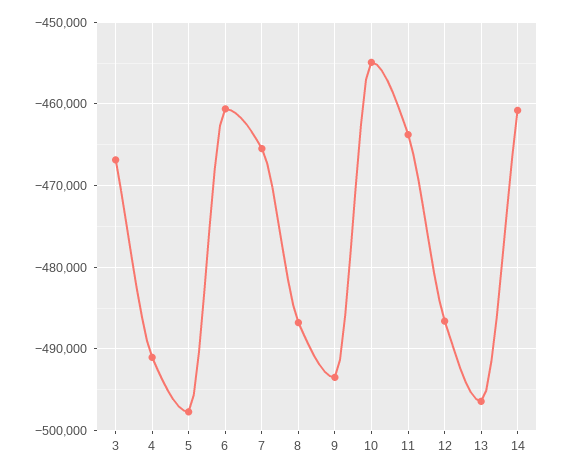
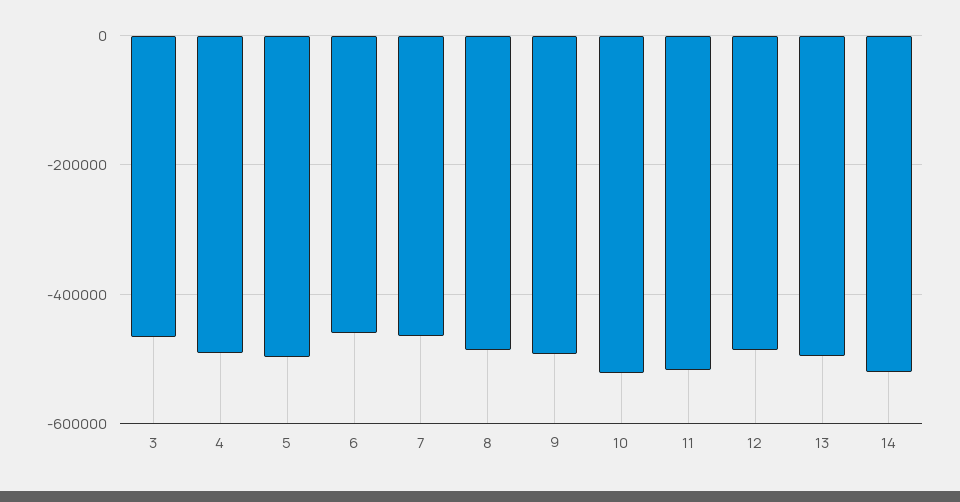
10: -455000 -> -520000
11: -464000 -> -520000
14: -461000 -> -520000

